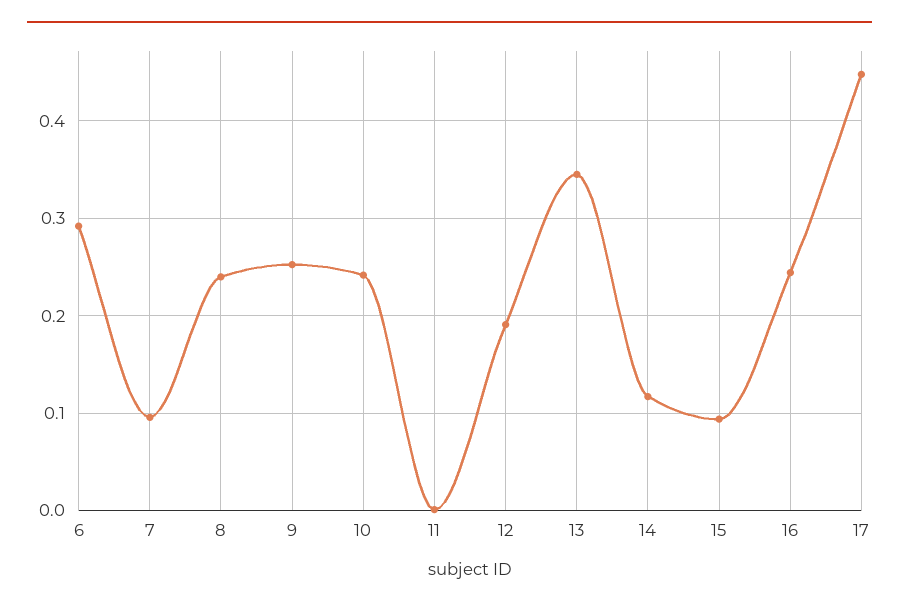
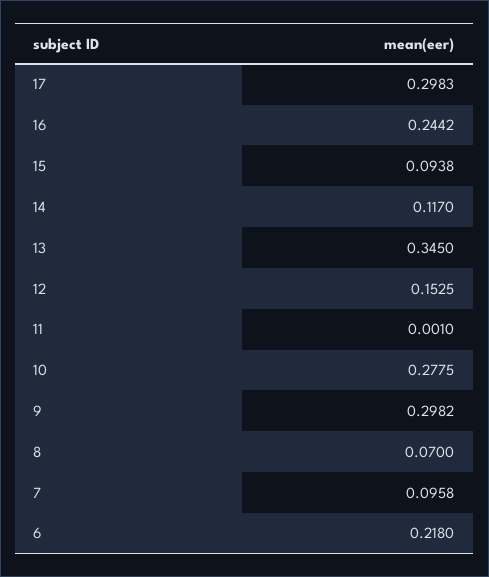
6: 0.29 -> 0.218
8: 0.24 -> 0.07
9: 0.25 -> 0.2982
10: 0.24 -> 0.2775
12: 0.19 -> 0.1525
17: 0.45 -> 0.2983

